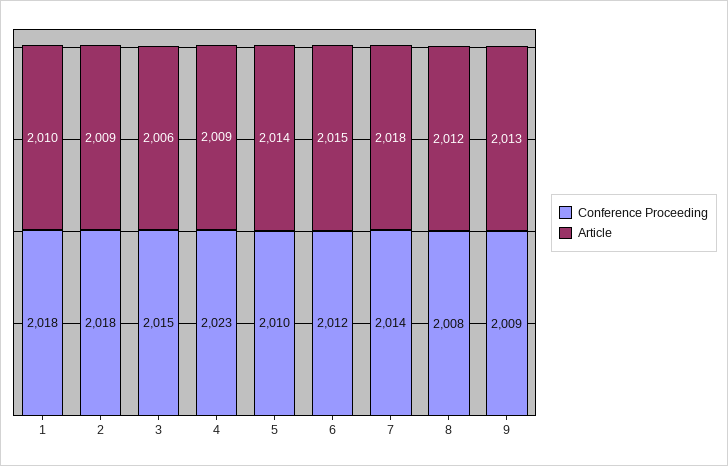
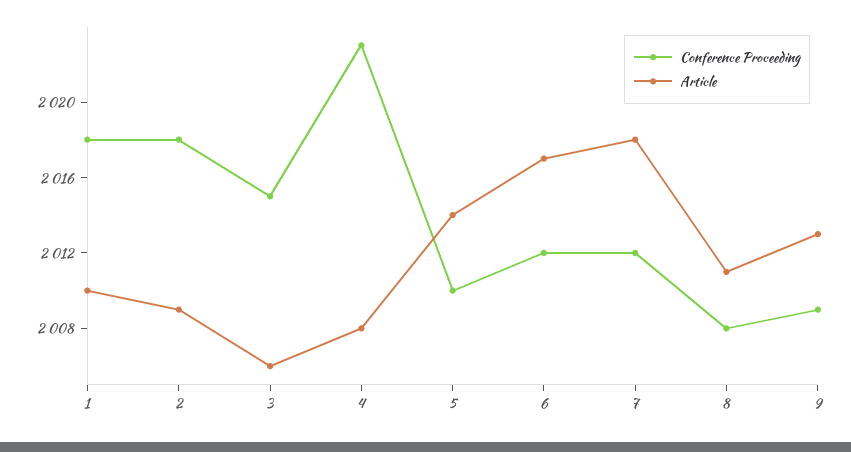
Article, 4: 2009 -> 2008
Article, 6: 2015 -> 2017
Conference Proceeding, 7: 2014 -> 2012
Article, 8: 2012 -> 2011

